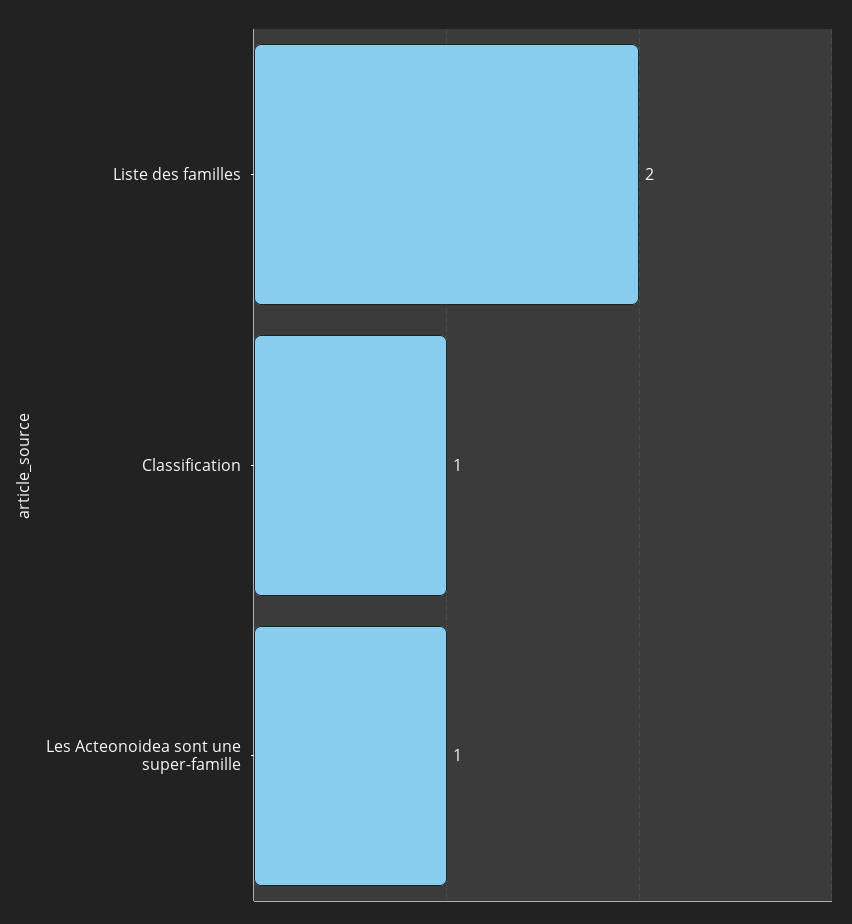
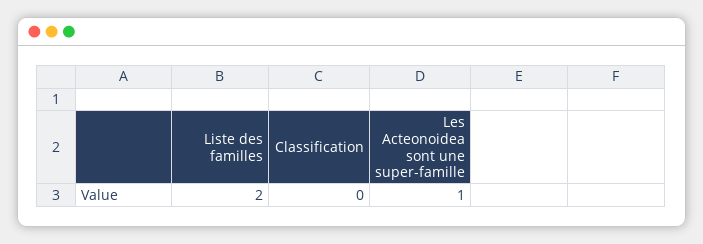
Classification: 1 -> 0

